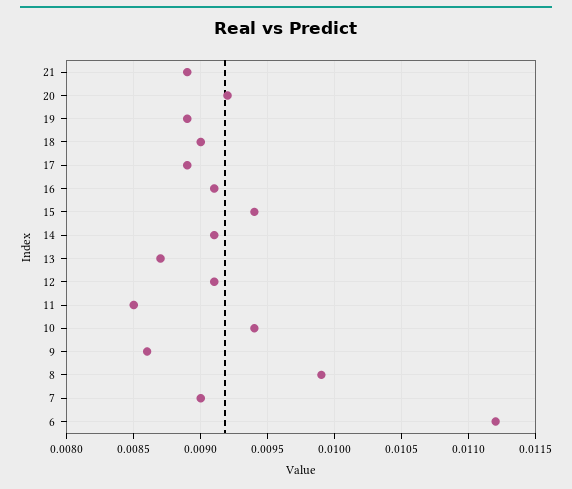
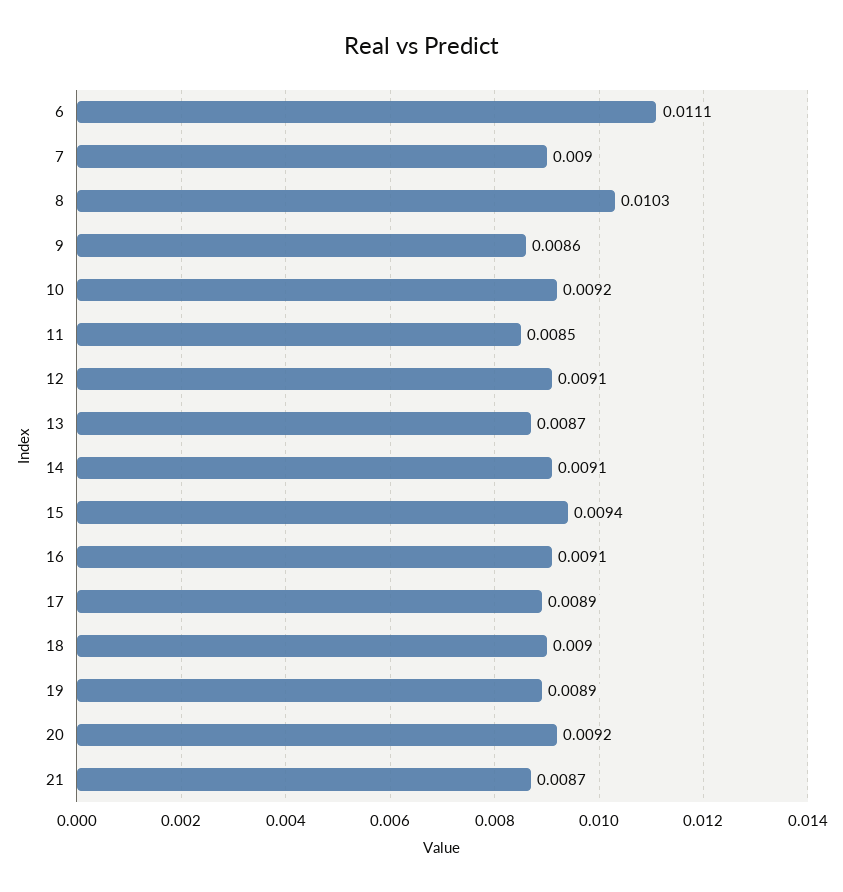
21: 0.0089 -> 0.0087
10: 0.0094 -> 0.0092
8: 0.0099 -> 0.0103
6: 0.0112 -> 0.0111

